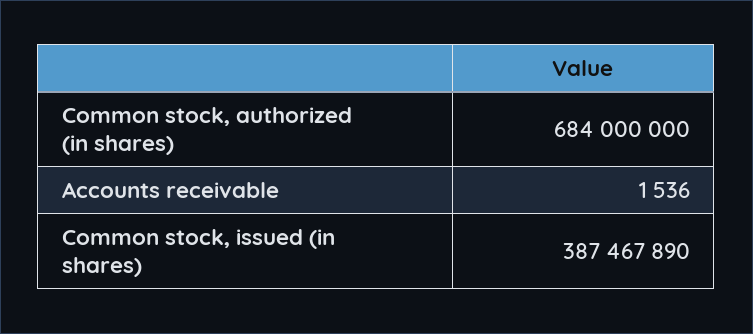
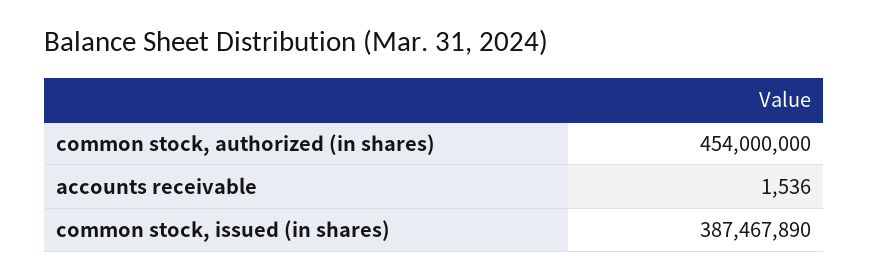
Common stock, authorized (in shares): 684000000 -> 454000000

